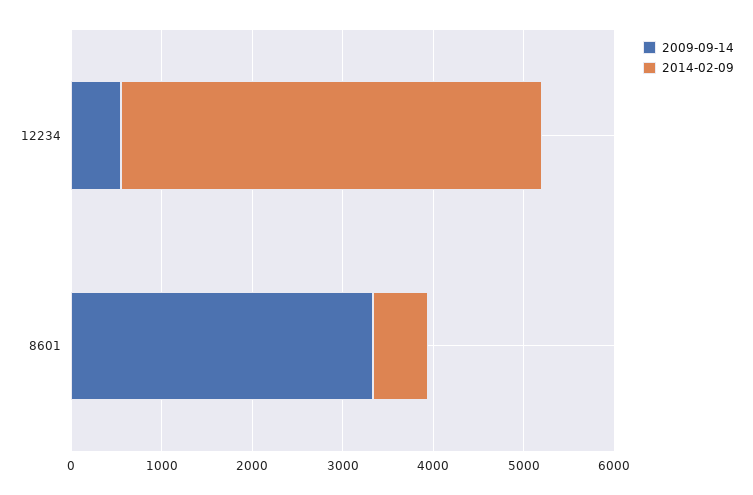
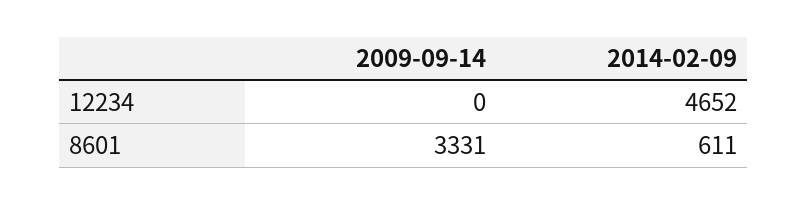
2009-09-14, 12234: 600 -> 0

